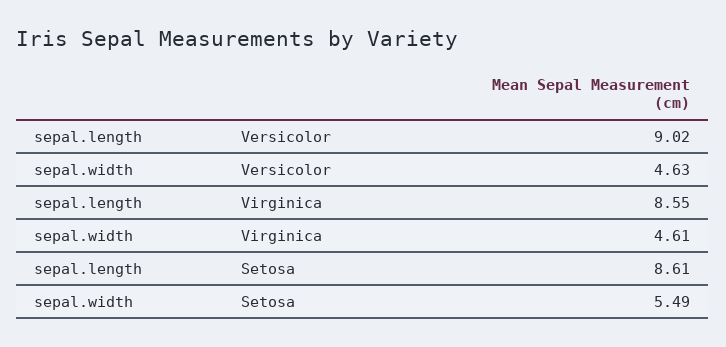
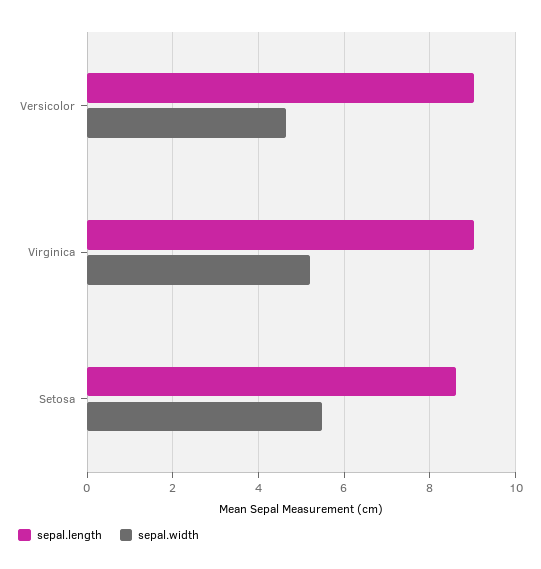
sepal.length, Virginica: 8.55 -> 9
sepal.width, Virginica: 4.61 -> 5.2

